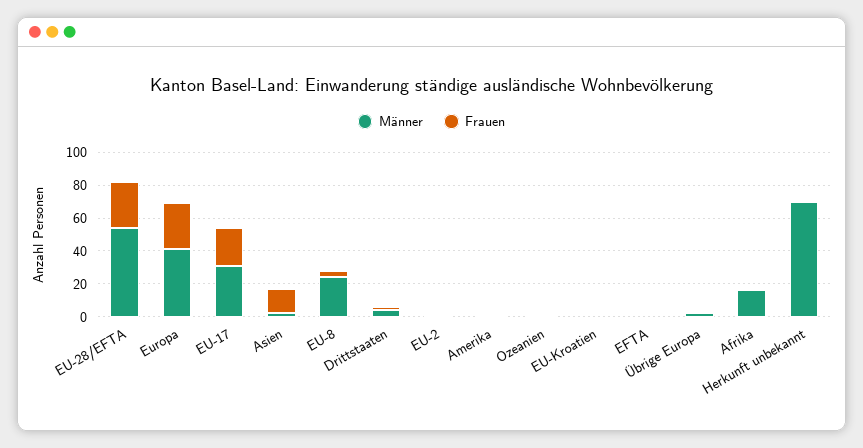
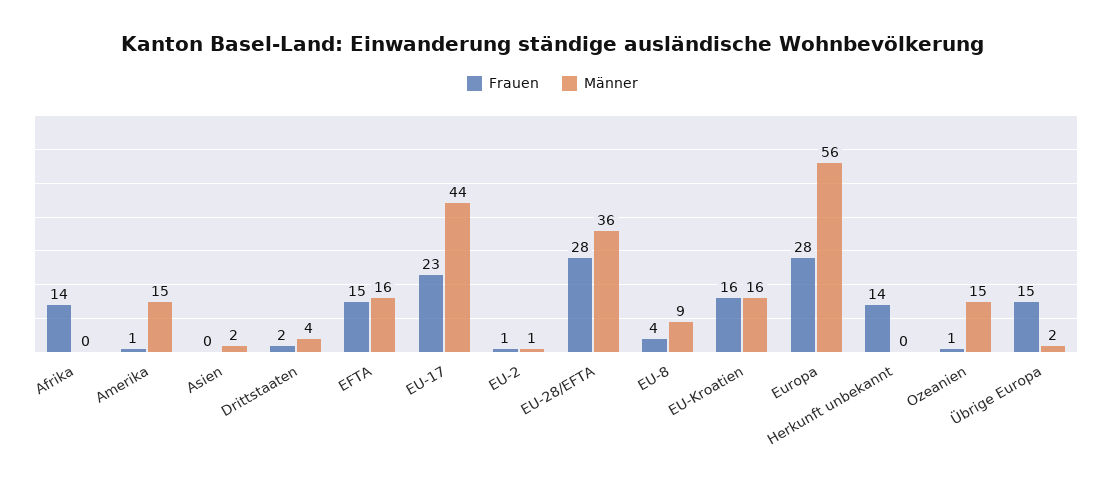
Männer, EU-28/EFTA: 55 -> 36
Männer, Europa: 40 -> 56
Männer, EU-17: 30 -> 44
Frauen, Asien: 15 -> 0
Männer, EU-8: 25 -> 9
Männer, Amerika: 0 -> 15
Männer, Ozeanien: 0 -> 15
Männer, EU-Kroatien: 0 -> 16
Frauen, EU-Kroatien: 0 -> 16
Männer, EFTA: 0 -> 16
Frauen, EFTA: 0 -> 15
Frauen, Übrige Europa: 0 -> 15
Männer, Afrika: 15 -> 0
Frauen, Afrika: 0 -> 14
Männer, Herkunft unbekannt: 70 -> 0
Frauen, Herkunft unbekannt: 0 -> 14

